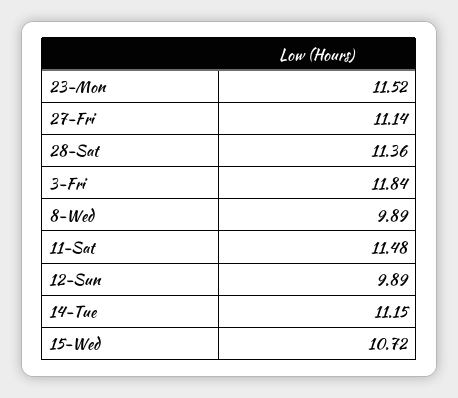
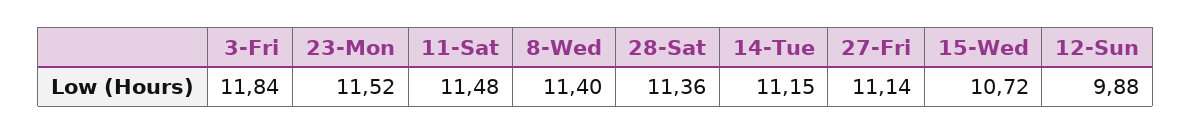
8-Wed: 9.89 -> 11.4
12-Sun: 9.89 -> 9.88

